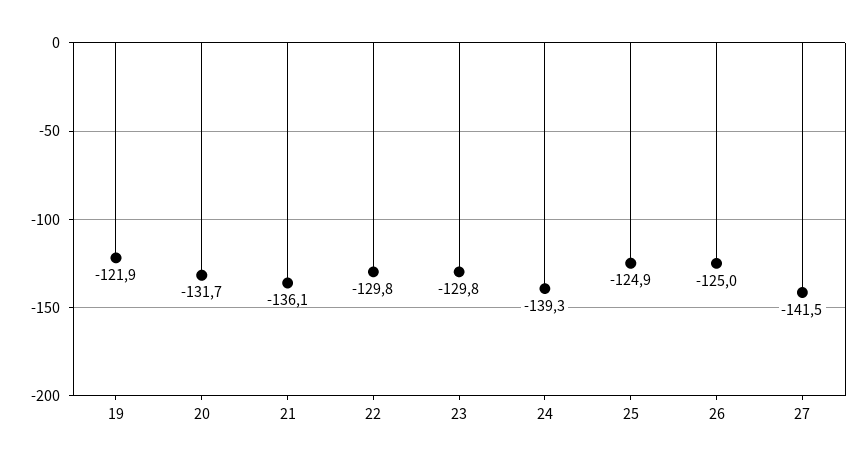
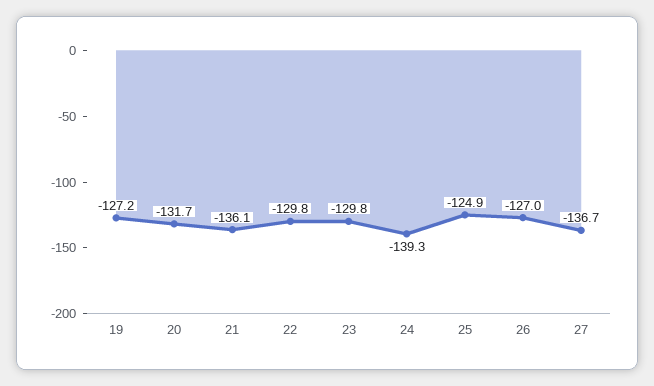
19: -121.9 -> -127.2
26: -125 -> -127
27: -141.5 -> -136.7

